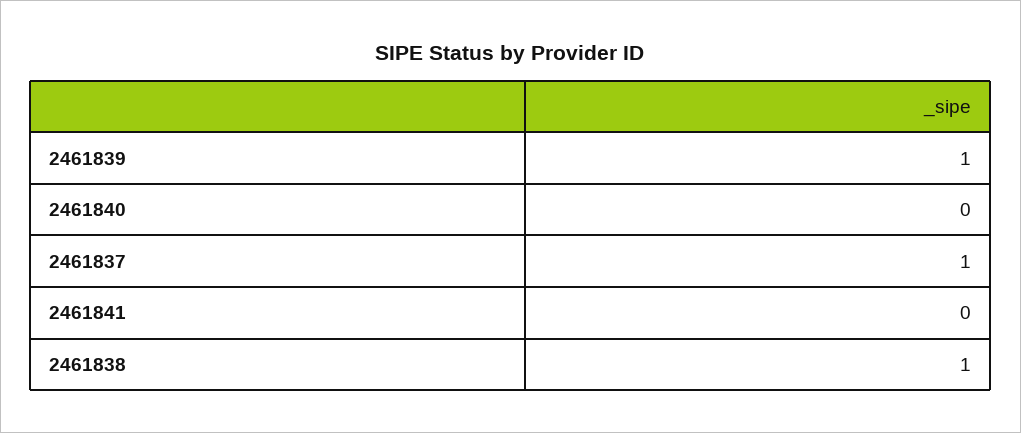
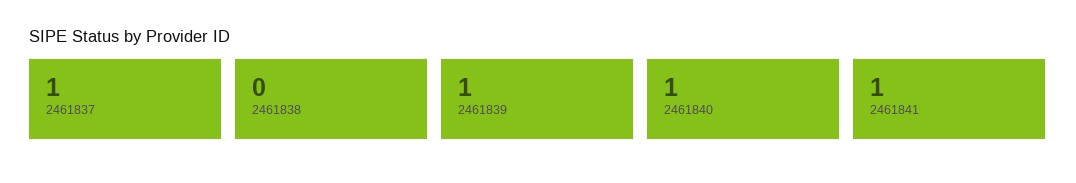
2461840: 0 -> 1
2461841: 0 -> 1
2461838: 1 -> 0

